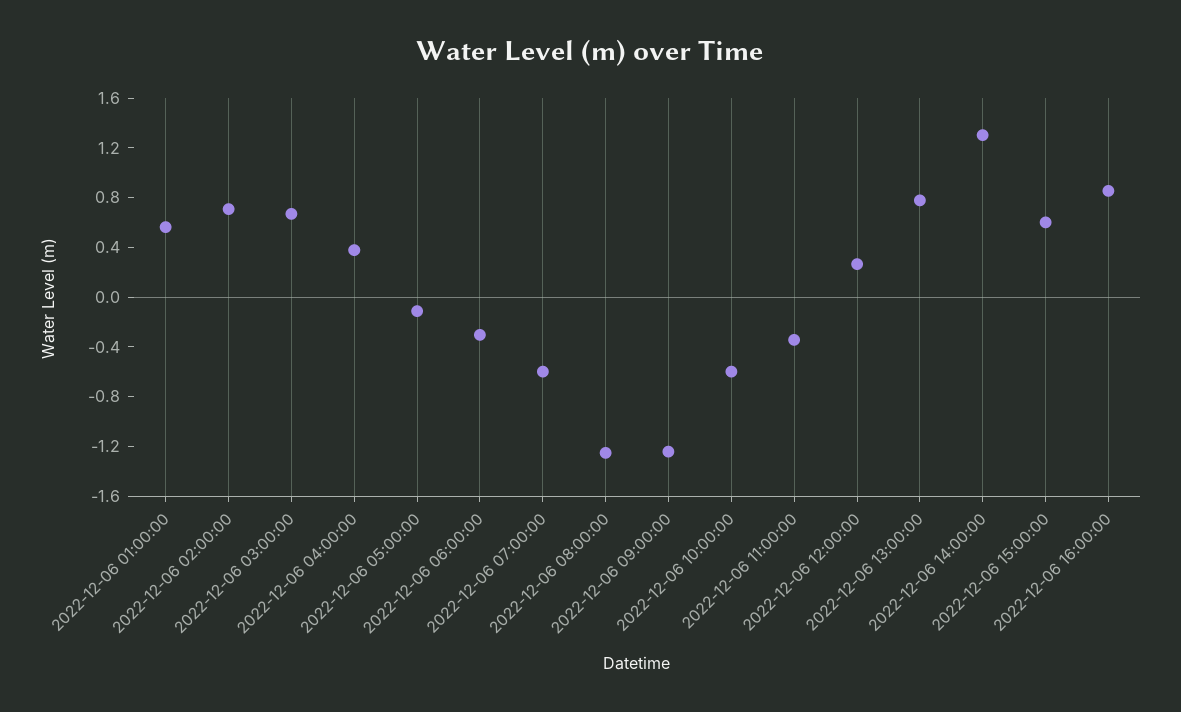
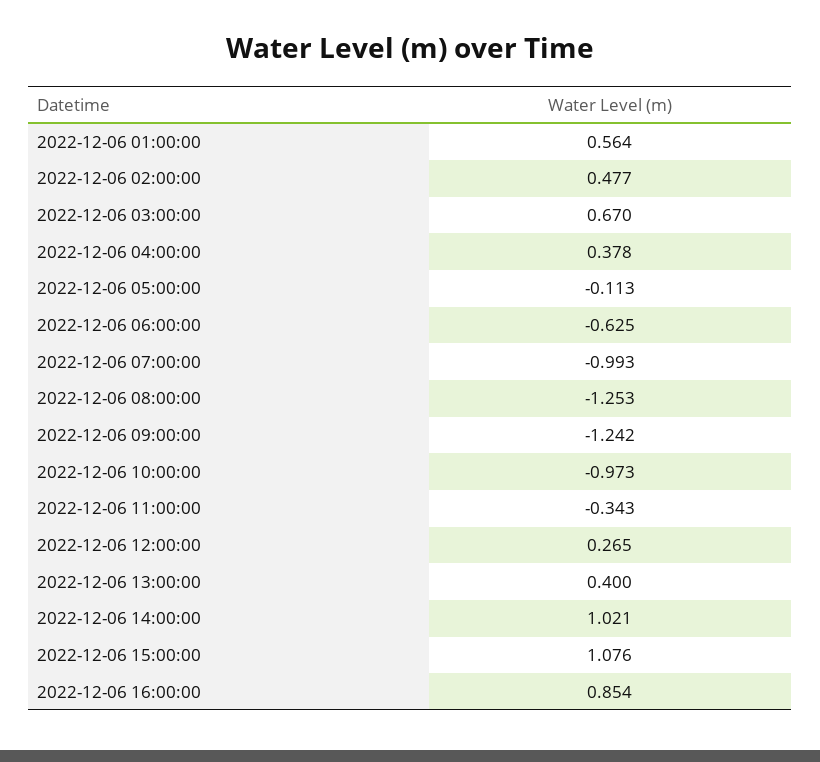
2022-12-06 02:00:00: 0.7 -> 0.477
2022-12-06 06:00:00: -0.3 -> -0.625
2022-12-06 07:00:00: -0.6 -> -0.993
2022-12-06 10:00:00: -0.6 -> -0.973
2022-12-06 13:00:00: 0.8 -> 0.4
2022-12-06 14:00:00: 1.3 -> 1.021
2022-12-06 15:00:00: 0.6 -> 1.076

